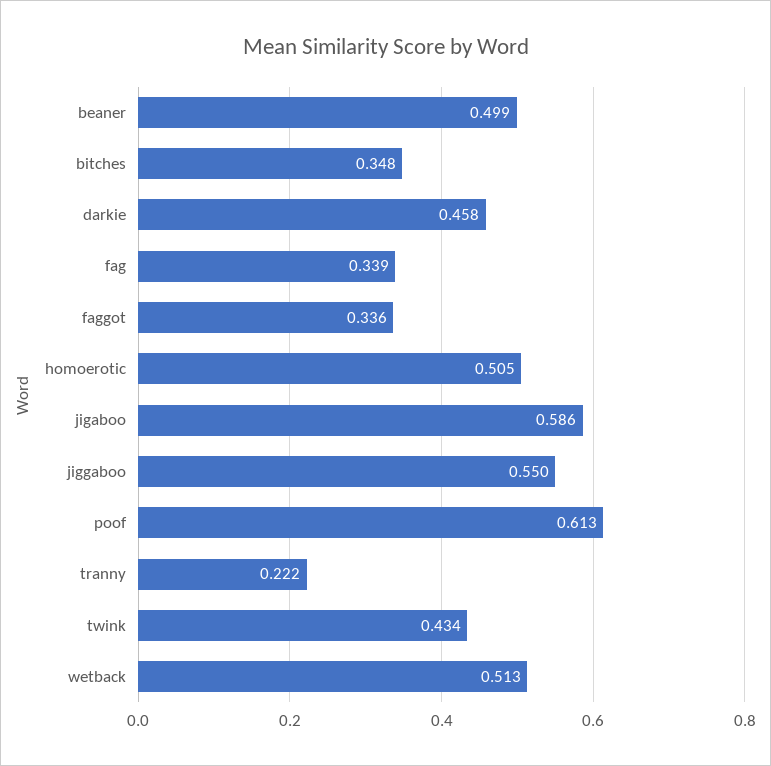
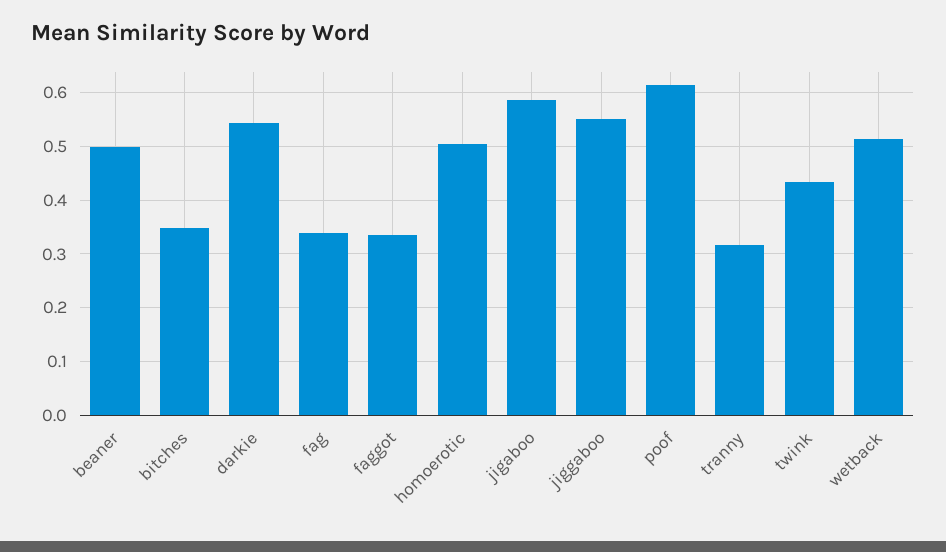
darkie: 0.458 -> 0.54
tranny: 0.222 -> 0.32

